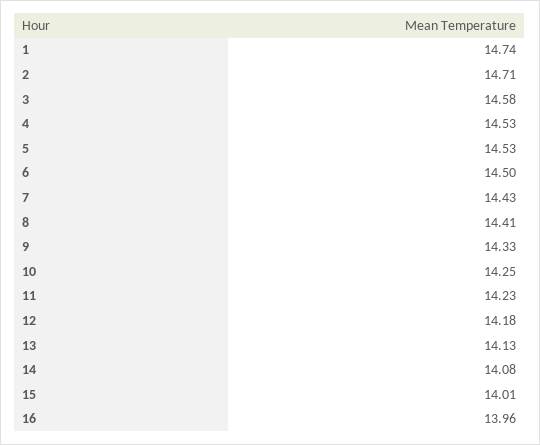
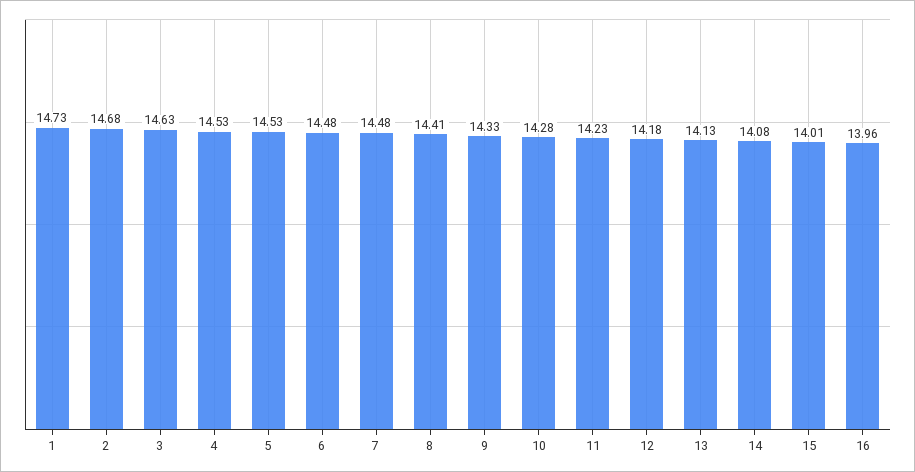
1: 14.74 -> 14.73
2: 14.71 -> 14.68
3: 14.58 -> 14.63
6: 14.5 -> 14.48
7: 14.43 -> 14.48
10: 14.25 -> 14.28

